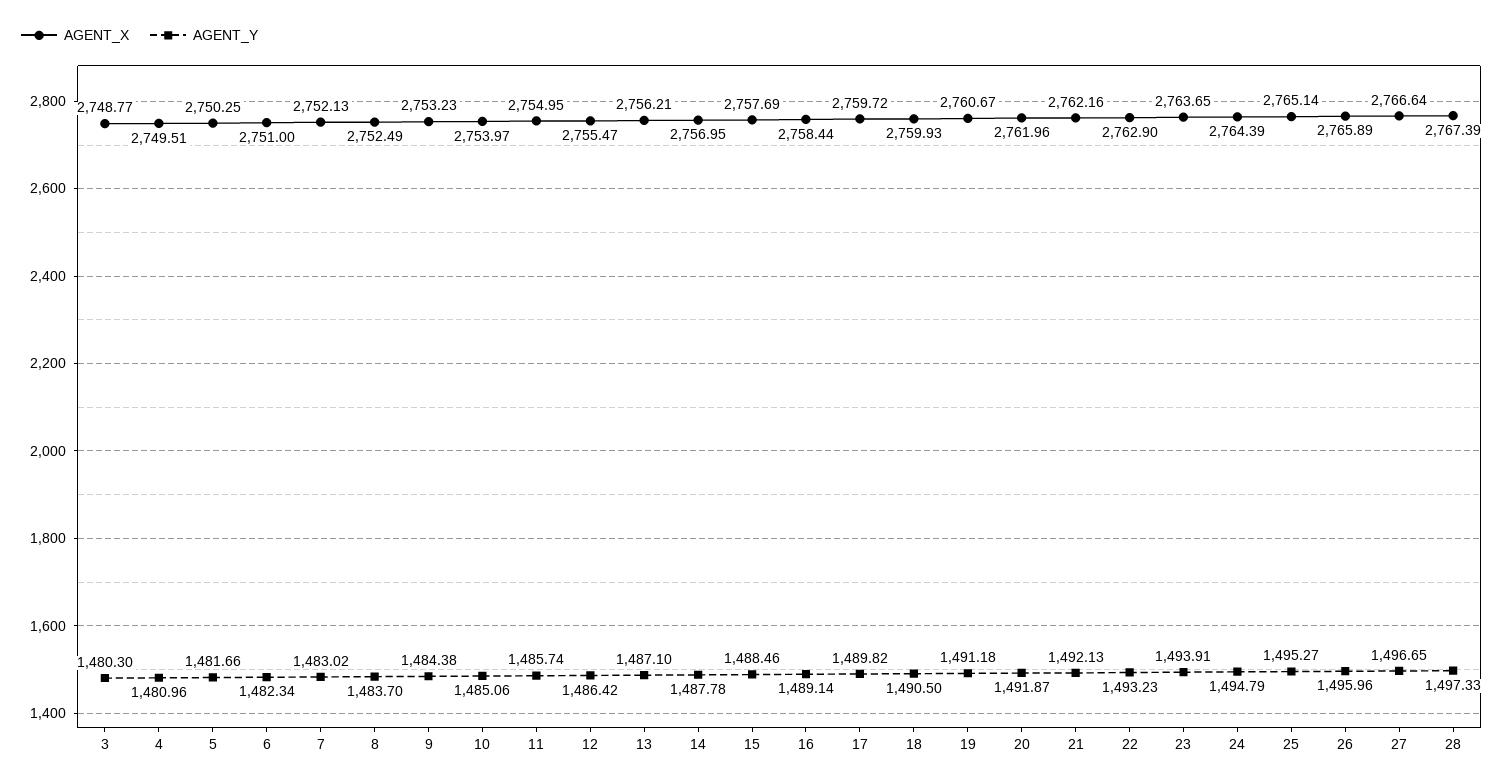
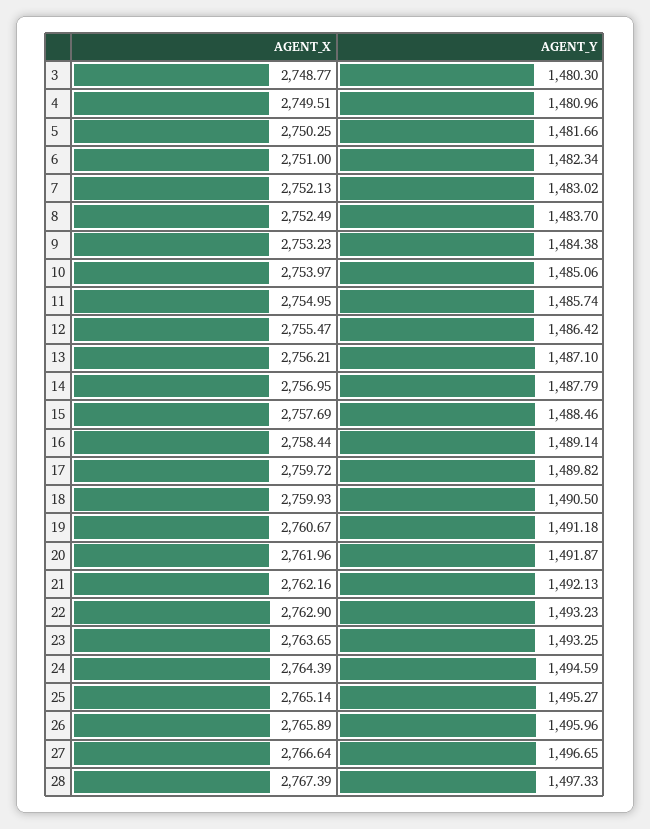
AGENT_Y, 14: 1487.78 -> 1487.79
AGENT_Y, 23: 1493.91 -> 1493.25
AGENT_Y, 24: 1494.79 -> 1494.59

